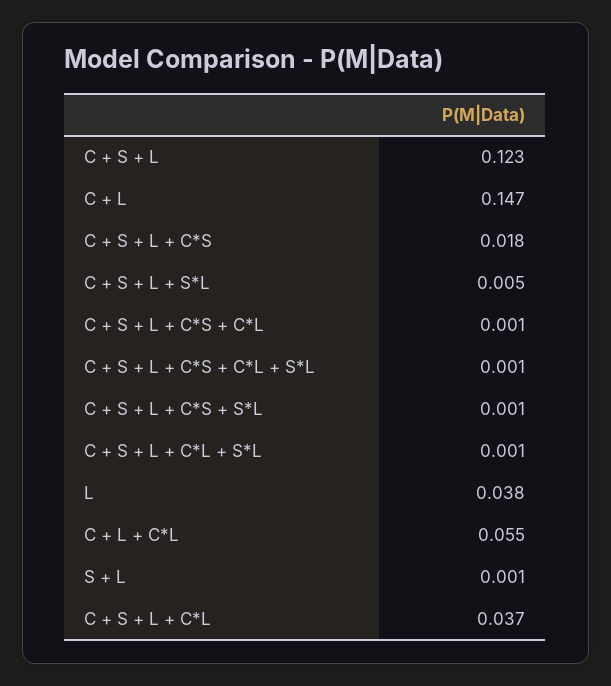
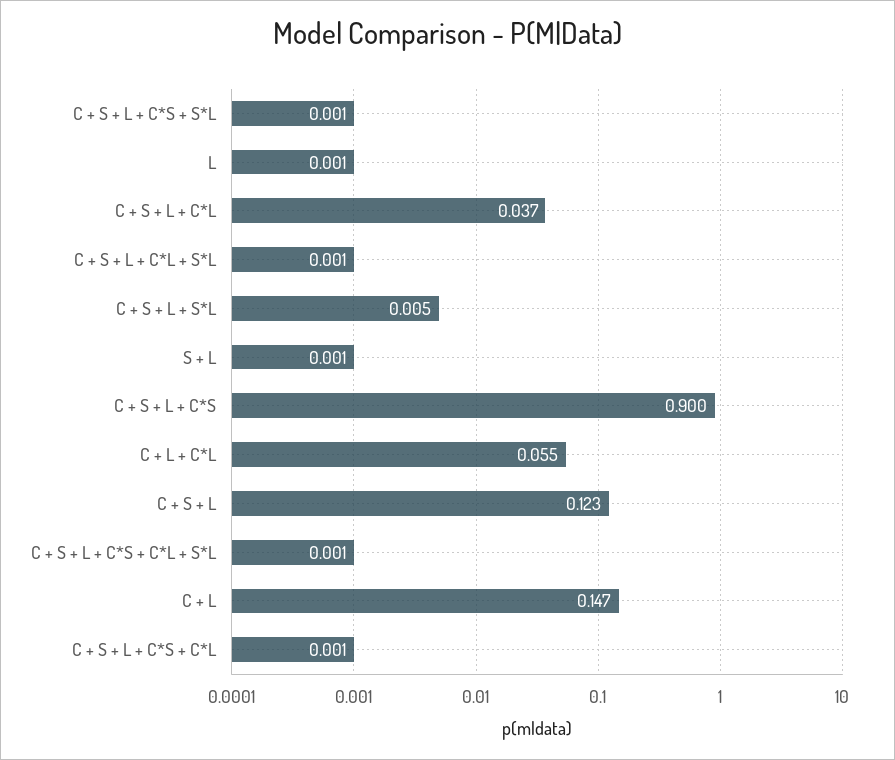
C + S + L + C*S: 0.018 -> 0.9
L: 0.038 -> 0.001

